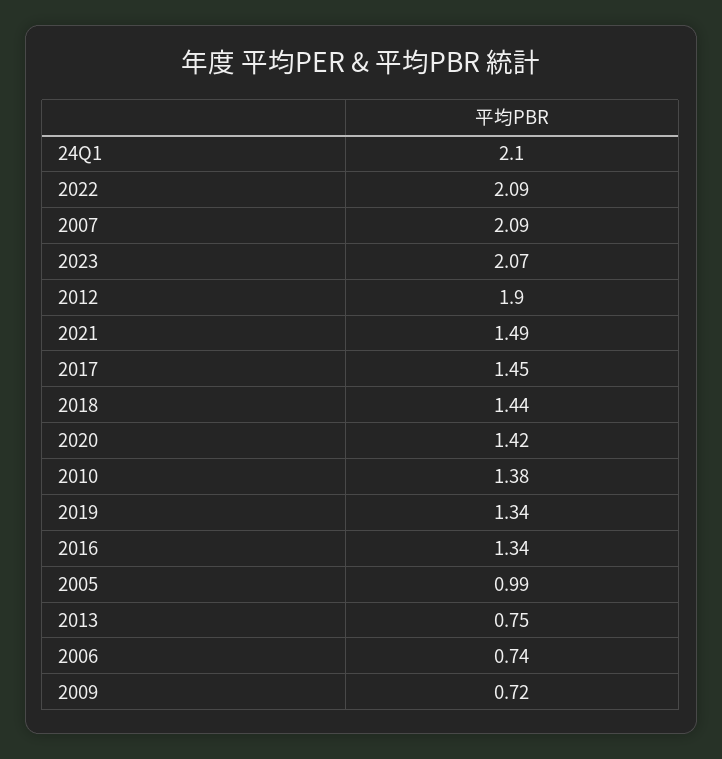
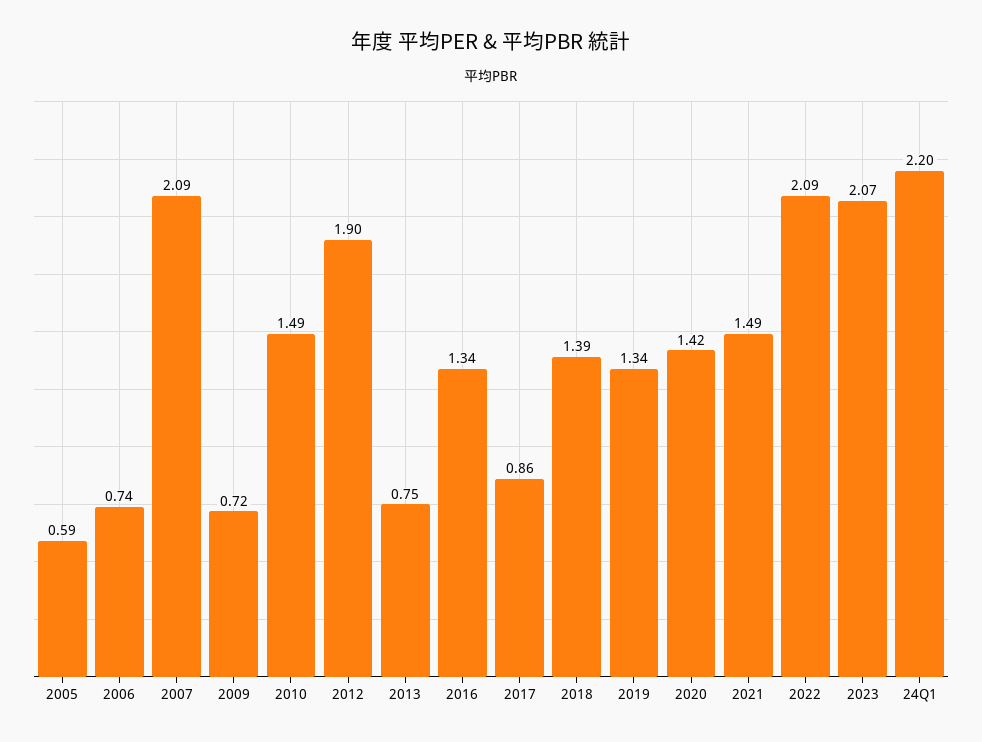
24Q1: 2.1 -> 2.2
2017: 1.45 -> 0.86
2018: 1.44 -> 1.39
2010: 1.38 -> 1.49
2005: 0.99 -> 0.59

